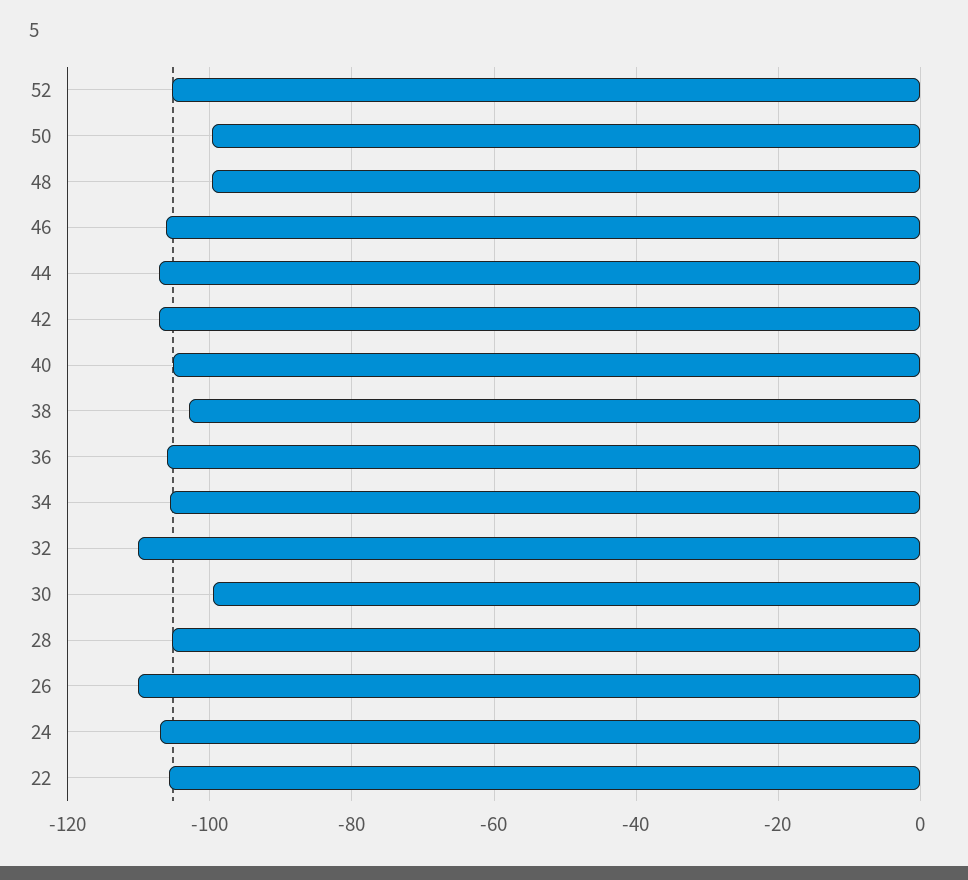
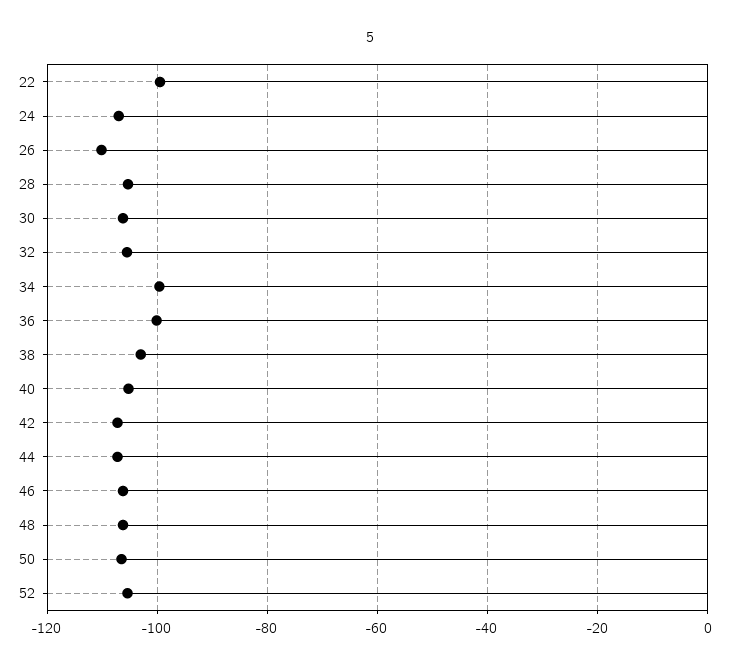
50: -100 -> -106
48: -100 -> -106
36: -106 -> -100
34: -106 -> -100
32: -110 -> -106
30: -100 -> -106
22: -106 -> -100

